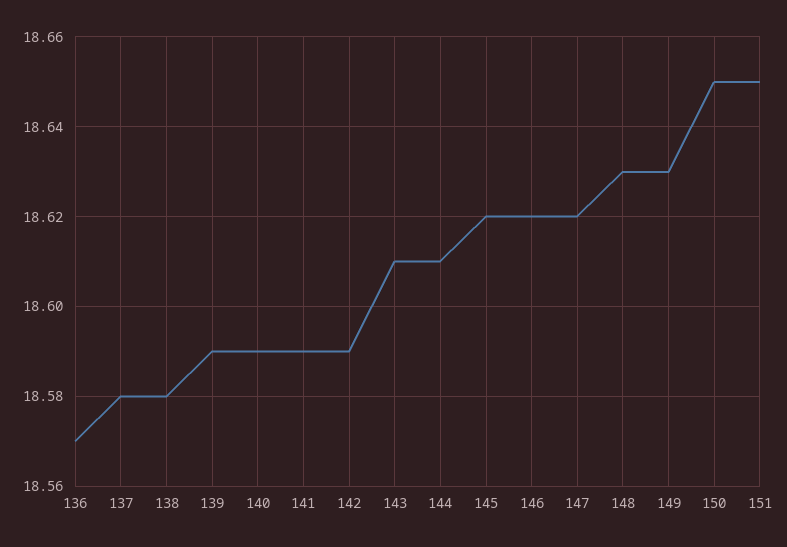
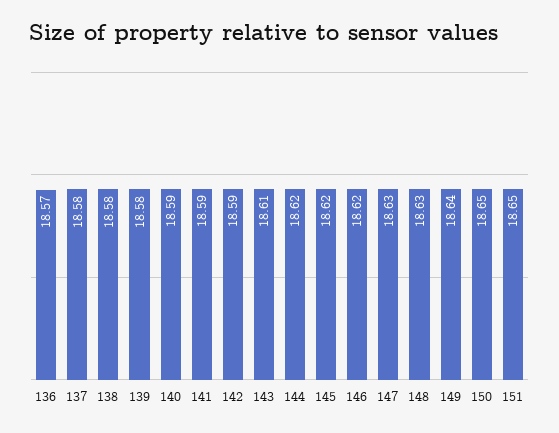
139: 18.59 -> 18.58
144: 18.61 -> 18.62
147: 18.62 -> 18.63
149: 18.63 -> 18.64

